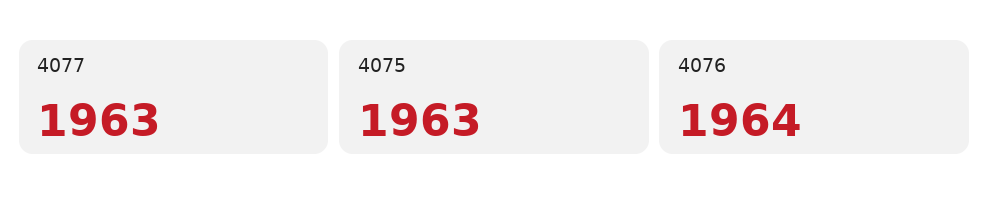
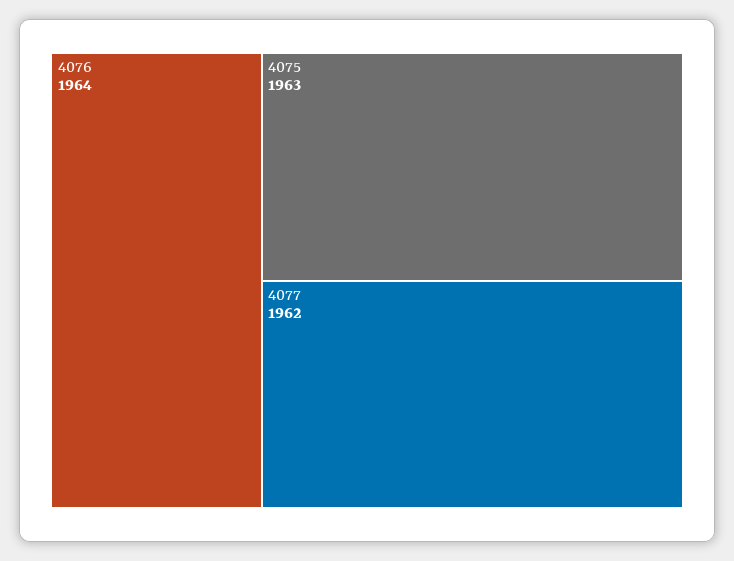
4077: 1963 -> 1962

